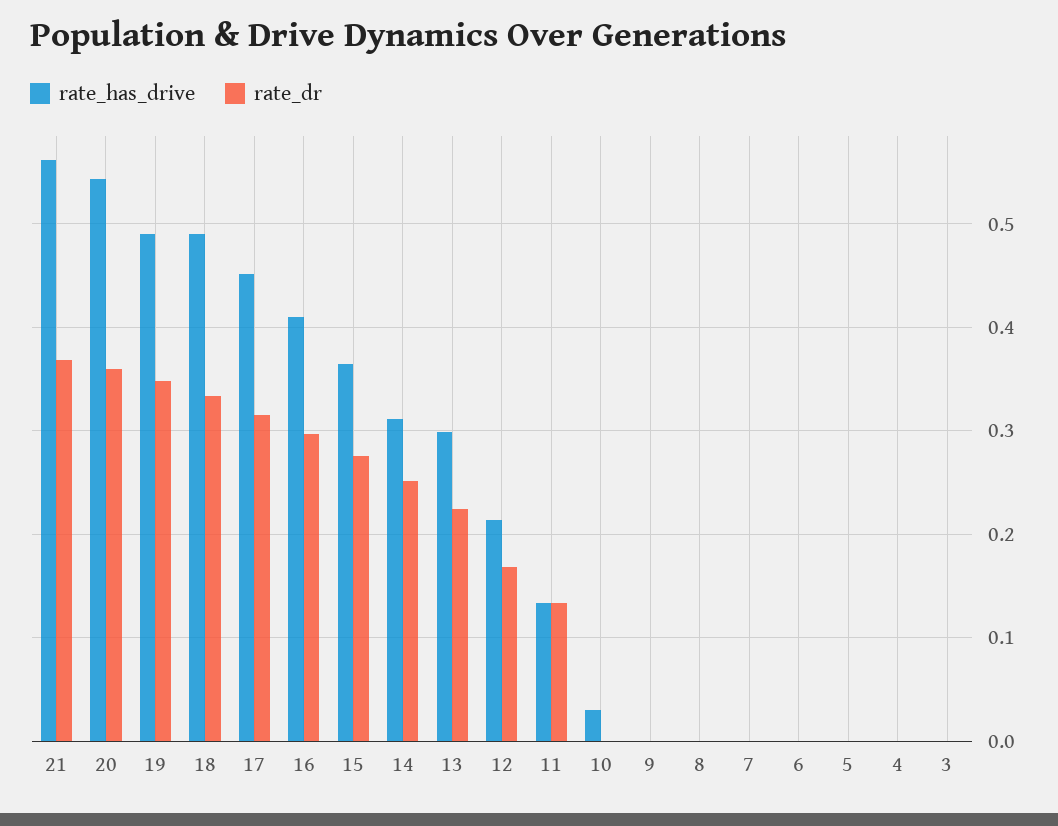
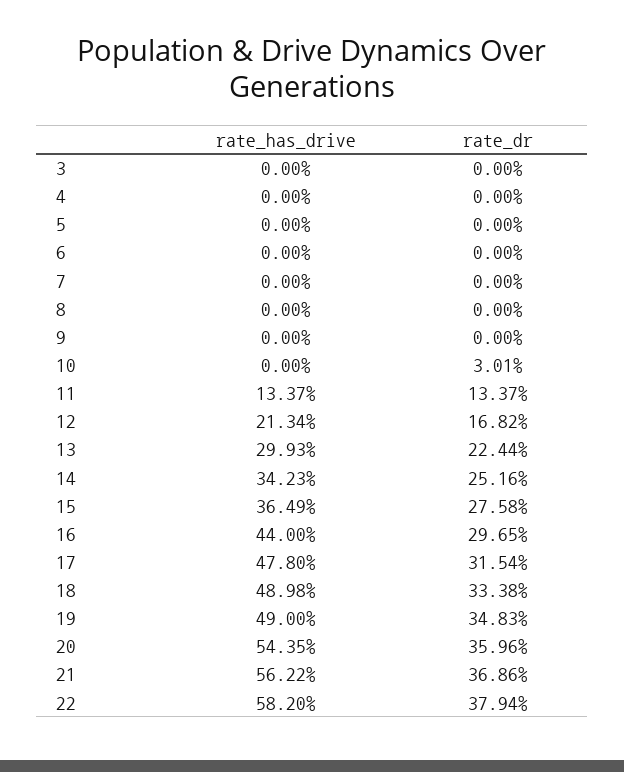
rate_has_drive, 17: 0.45 -> 0.478
rate_has_drive, 16: 0.41 -> 0.44
rate_has_drive, 14: 0.31 -> 0.3423
rate_has_drive, 10: 0.03 -> 0
rate_dr, 10: 0 -> 0.0301
rate_has_drive, 22: none -> 0.582
rate_dr, 22: none -> 0.3794

